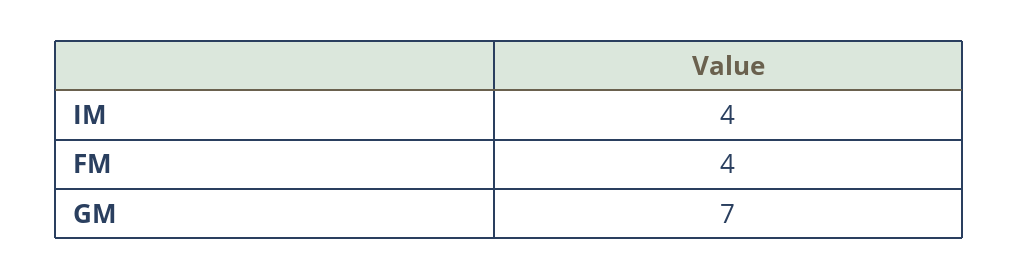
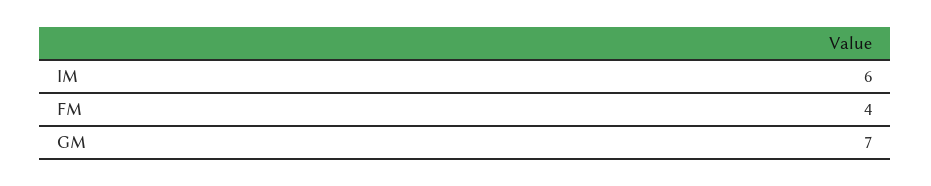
IM: 4 -> 6

